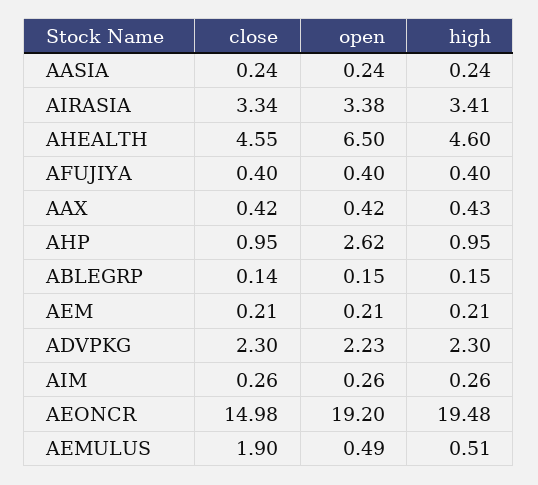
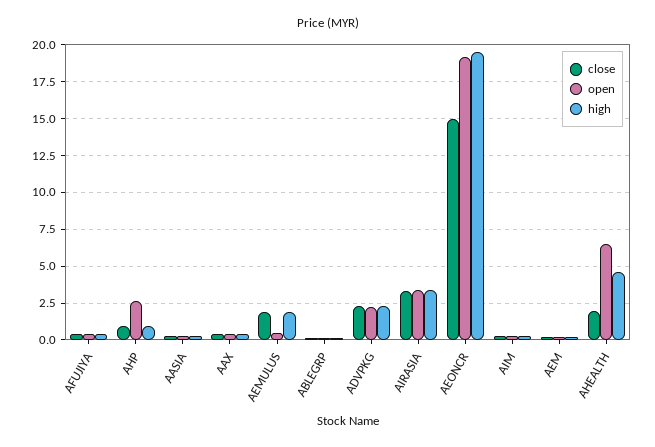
close, AHEALTH: 4.55 -> 2
high, AEMULUS: 0.51 -> 2

